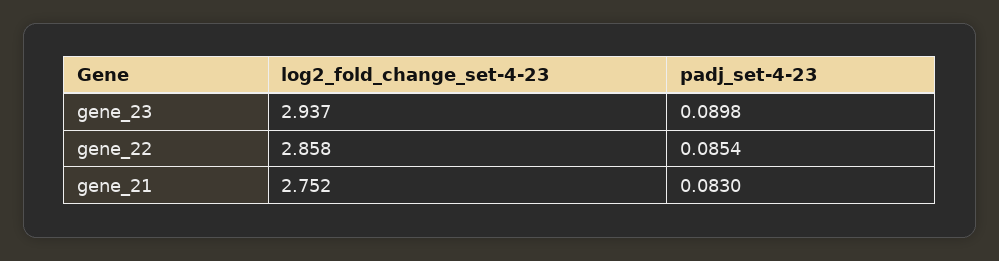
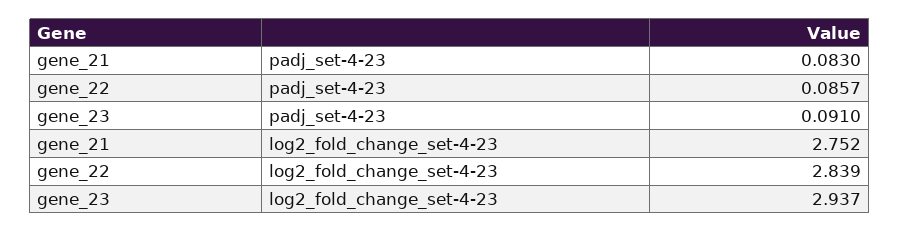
padj_set-4-23, gene_23: 0.0898 -> 0.091
log2_fold_change_set-4-23, gene_22: 2.858 -> 2.839
padj_set-4-23, gene_22: 0.0854 -> 0.0857

